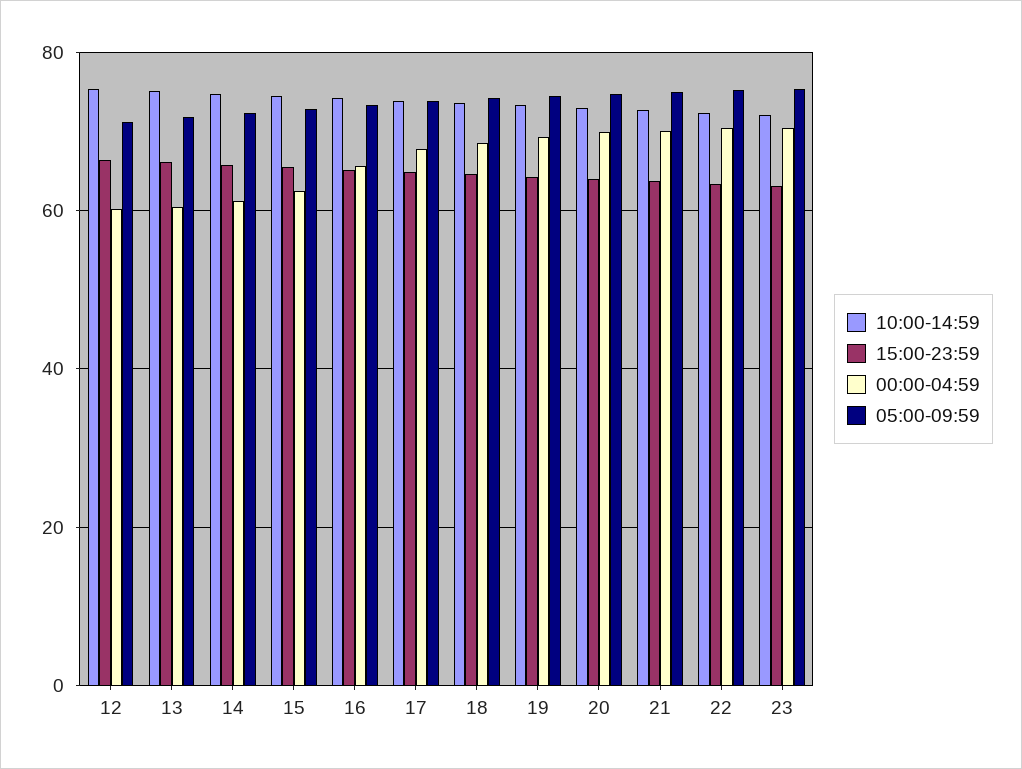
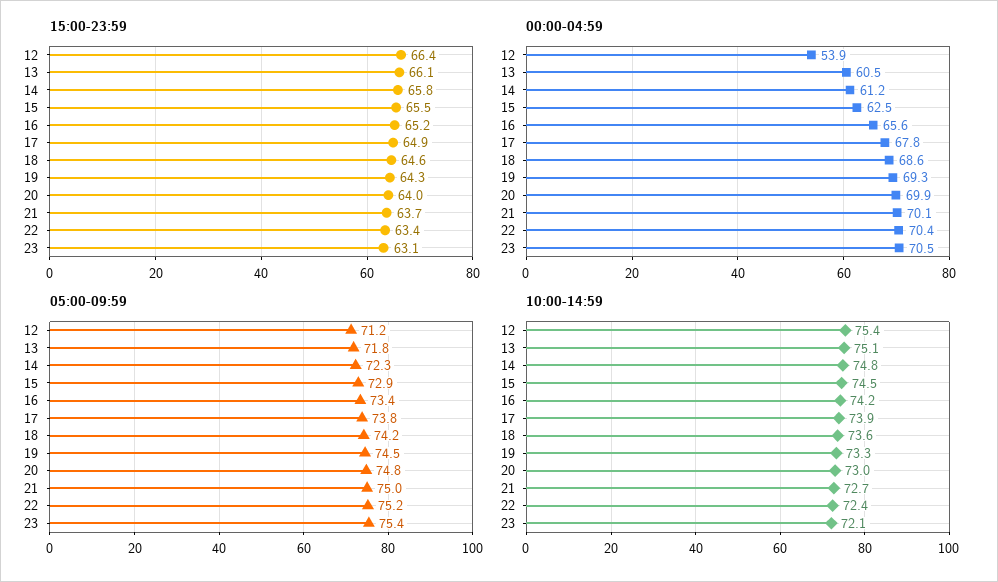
00:00-04:59, 12: 60 -> 53.9

